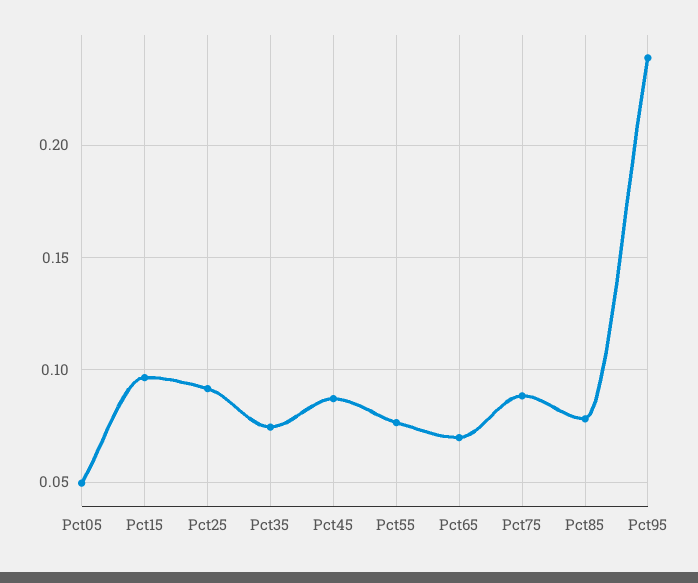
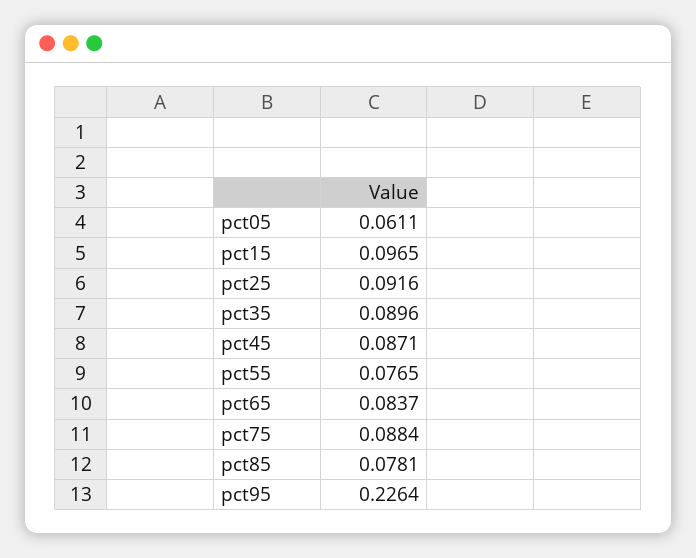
Pct05: 0.05 -> 0.0611
Pct35: 0.075 -> 0.0896
Pct65: 0.07 -> 0.0837
Pct95: 0.24 -> 0.2264

